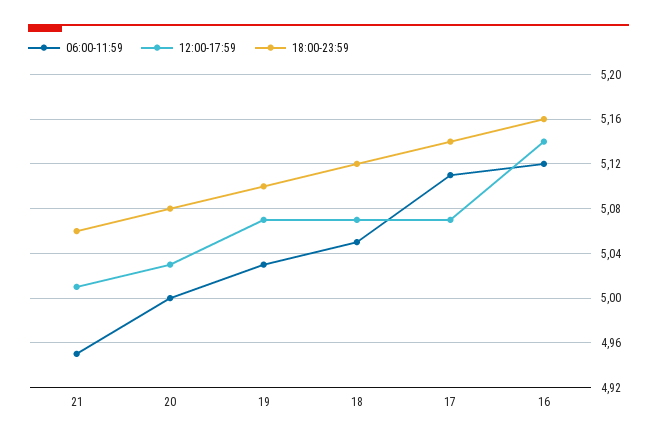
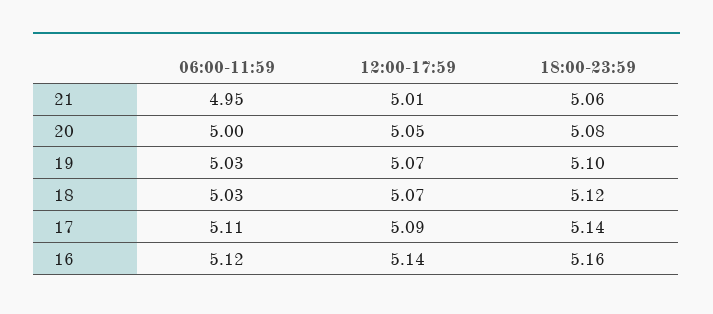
12:00-17:59, 20: 5.03 -> 5.05
06:00-11:59, 18: 5.05 -> 5.03
12:00-17:59, 17: 5.07 -> 5.09

